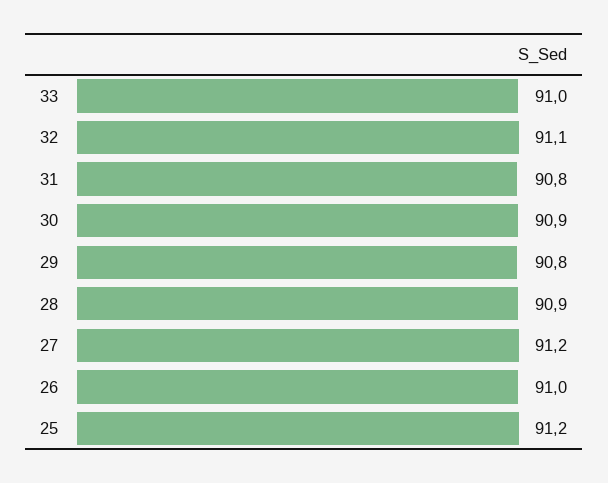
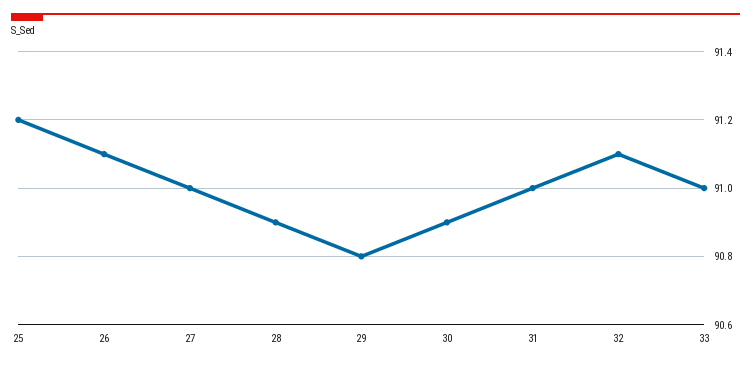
31: 90.8 -> 91
27: 91.2 -> 91
26: 91 -> 91.1

